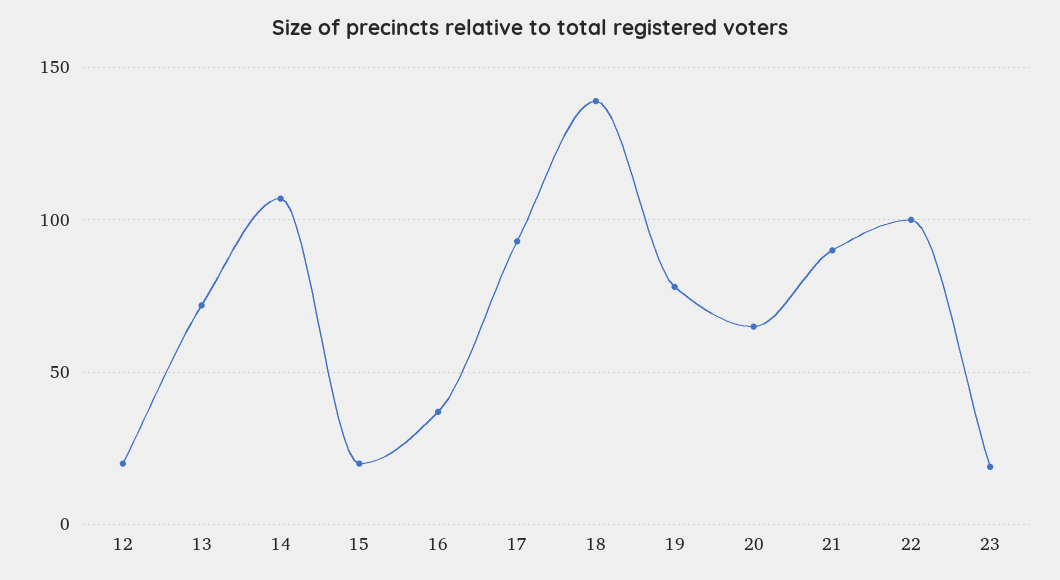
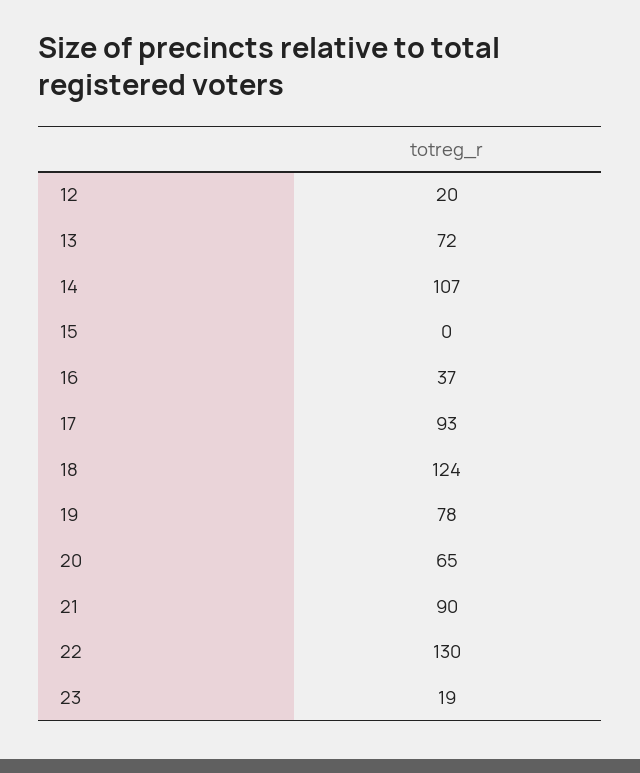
15: 20 -> 0
18: 140 -> 124
22: 100 -> 130

